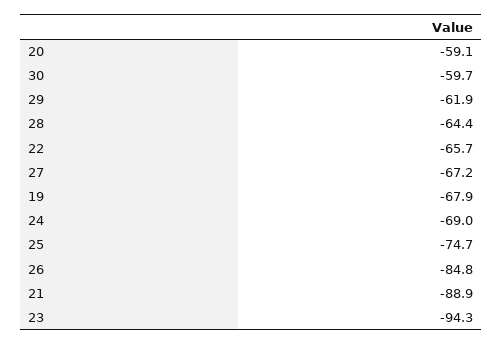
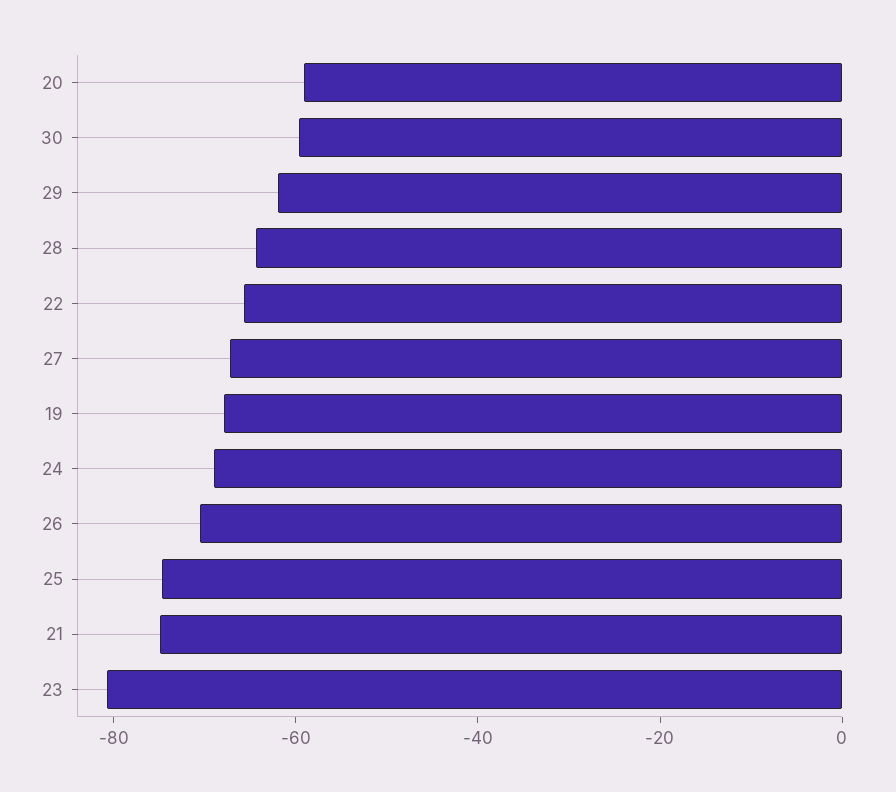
26: -84.8 -> -70
21: -88.9 -> -75
23: -94.3 -> -80

